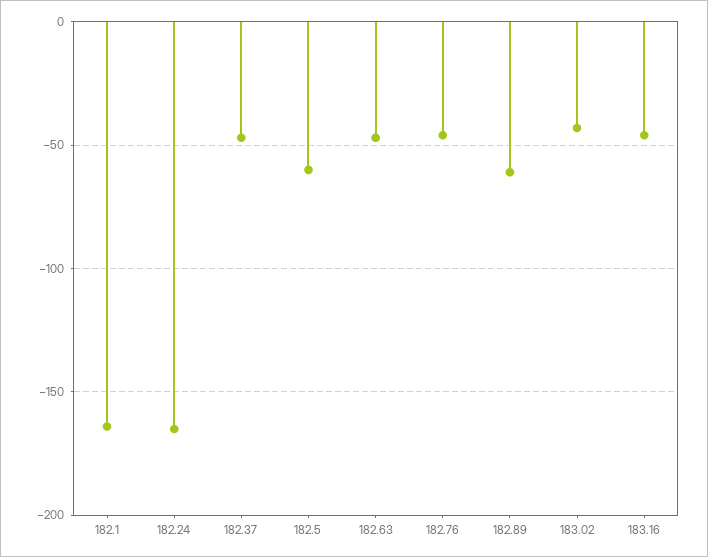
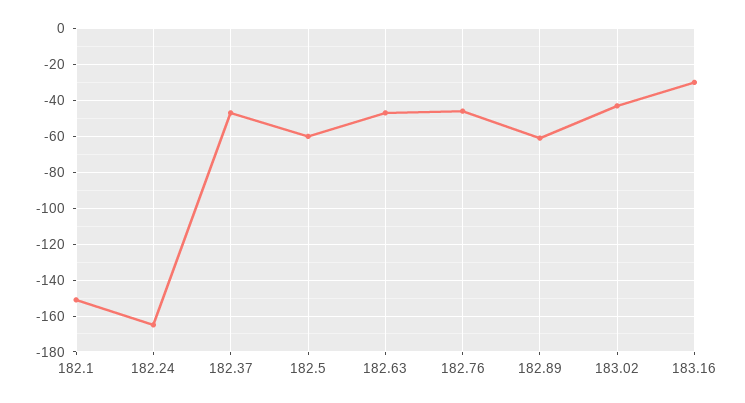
182.1: -165 -> -150
183.16: -45 -> -30

